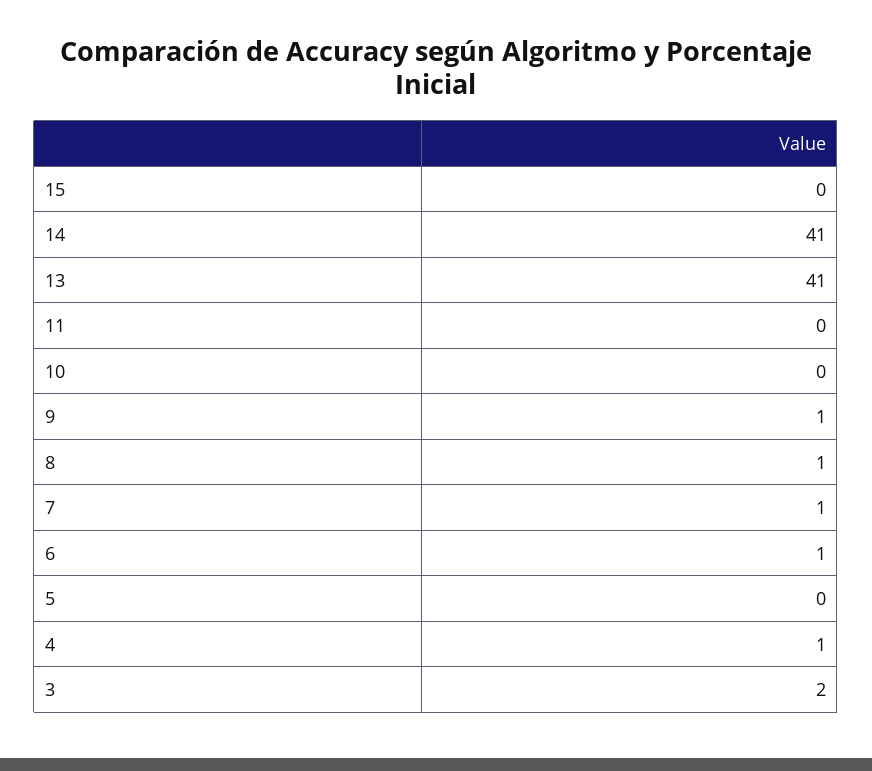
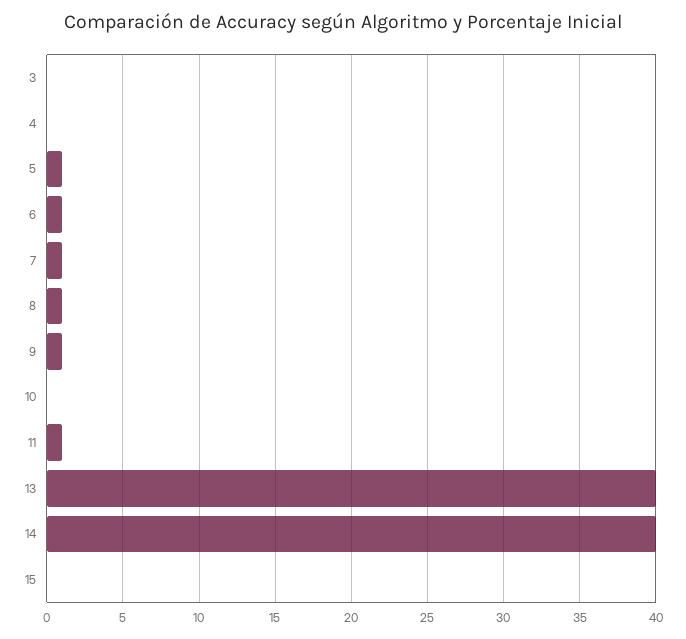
14: 41 -> 40
13: 41 -> 40
11: 0 -> 1
5: 0 -> 1
4: 1 -> 0
3: 2 -> 0

